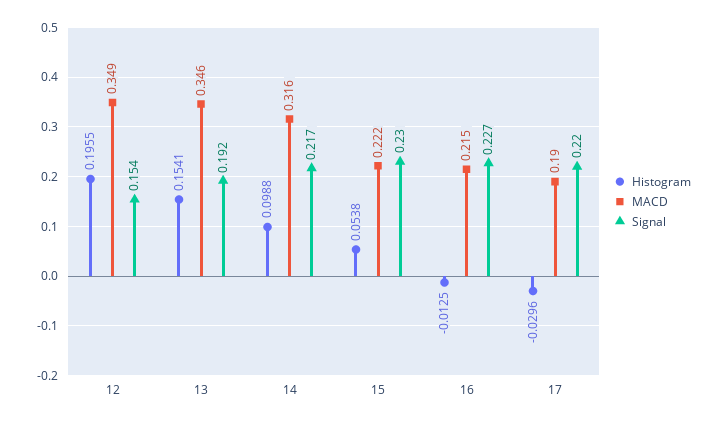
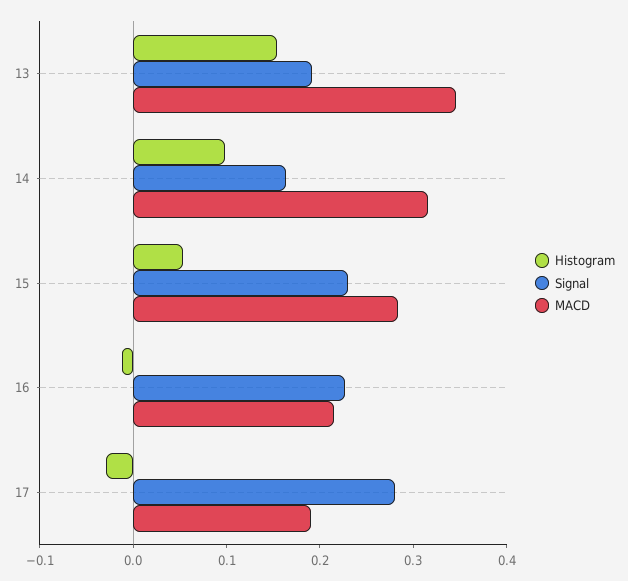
Histogram, 12: 0.1955 -> none
MACD, 12: 0.349 -> none
Signal, 12: 0.154 -> none
Signal, 14: 0.217 -> 0.16
MACD, 15: 0.222 -> 0.28
Signal, 17: 0.22 -> 0.28

